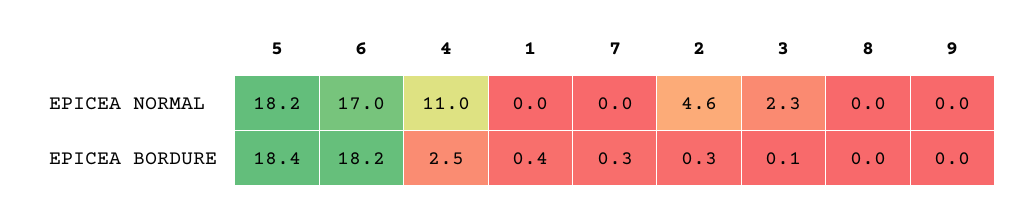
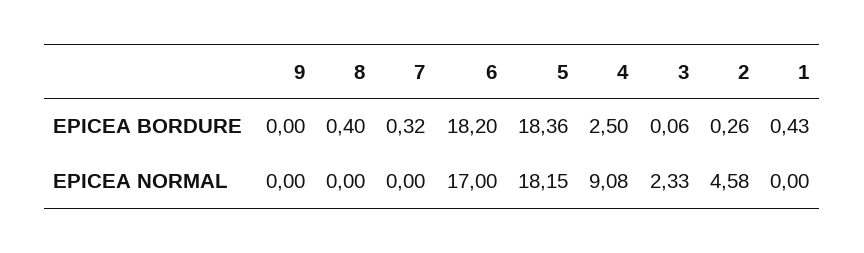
4, EPICEA NORMAL: 11 -> 9.08
8, EPICEA BORDURE: 0 -> 0.4

